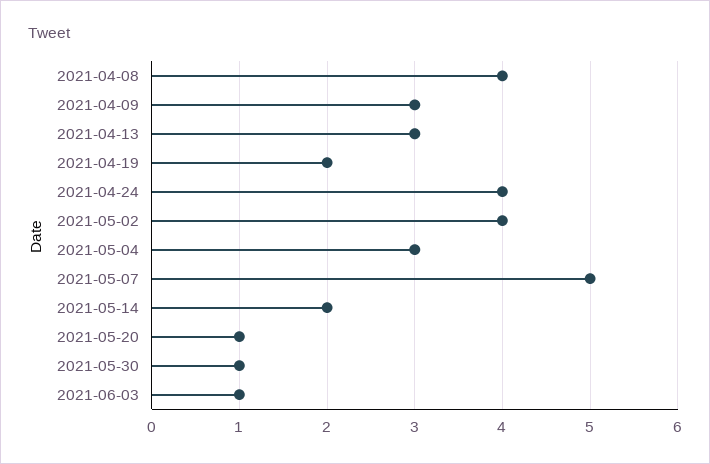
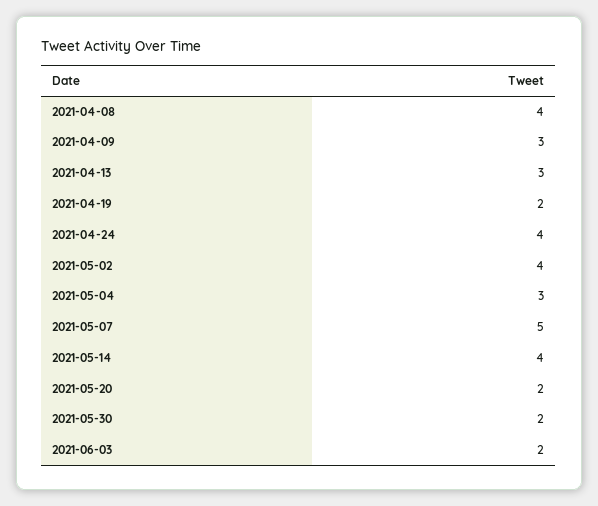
2021-05-14: 2 -> 4
2021-05-20: 1 -> 2
2021-05-30: 1 -> 2
2021-06-03: 1 -> 2

